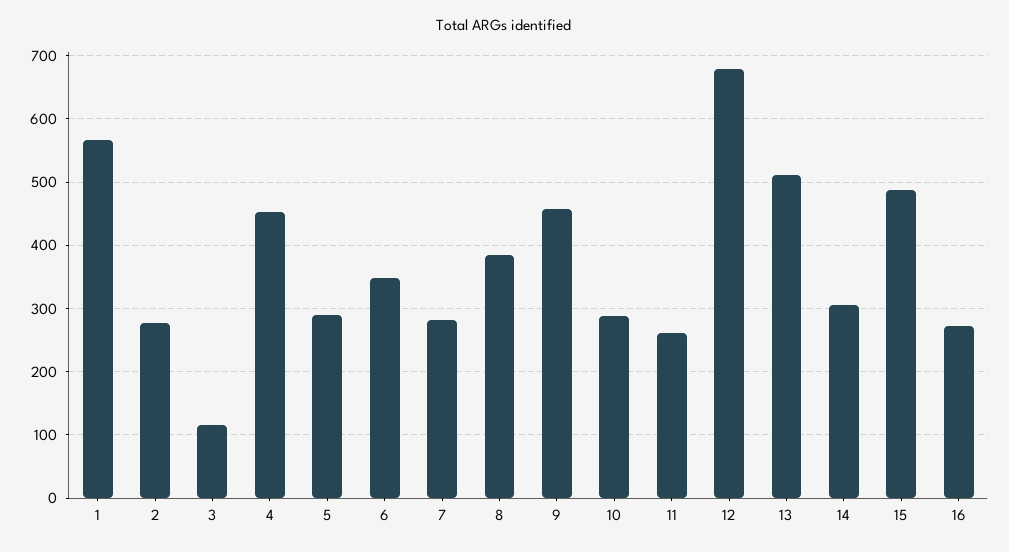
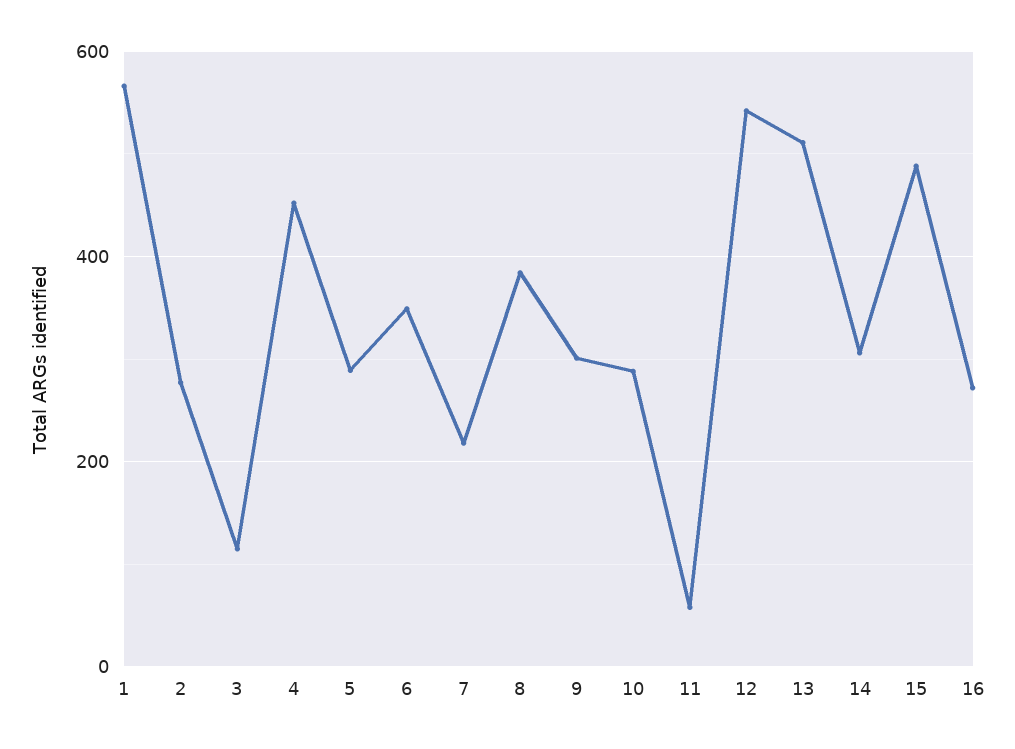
7: 280 -> 220
9: 460 -> 300
11: 260 -> 60
12: 680 -> 540

